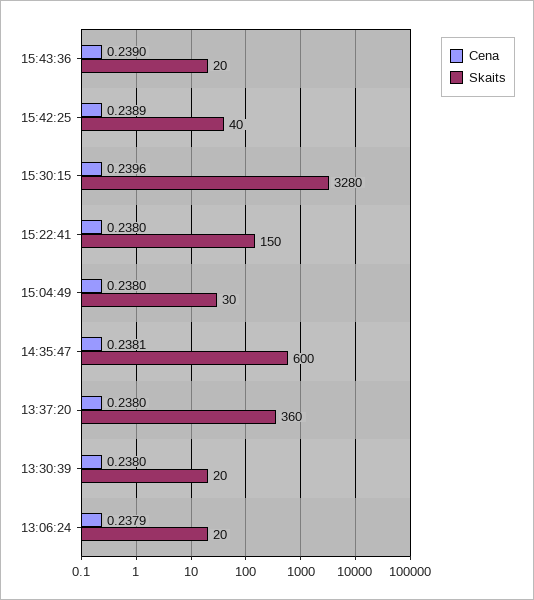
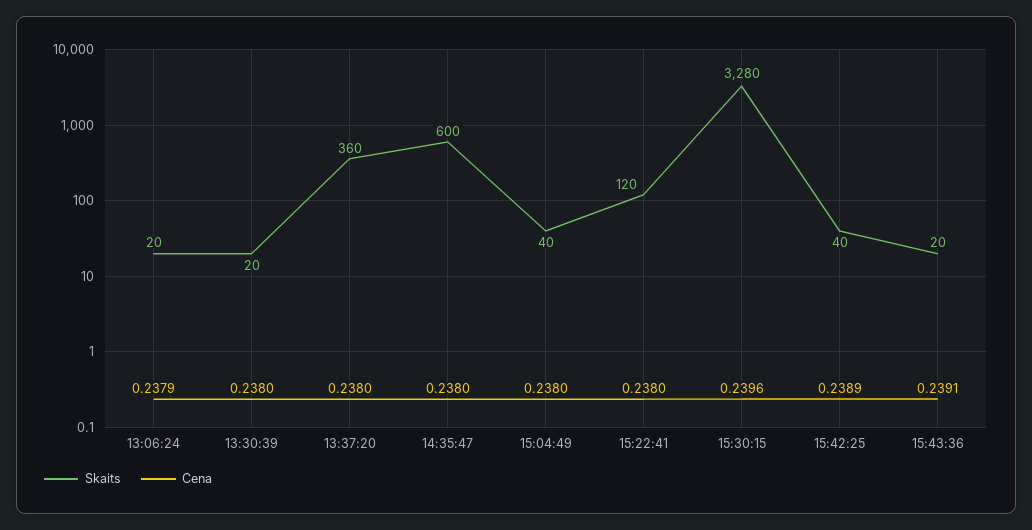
Cena, 15:43:36: 0.239 -> 0.2391
Skaits, 15:22:41: 150 -> 120
Skaits, 15:04:49: 30 -> 40
Cena, 14:35:47: 0.2381 -> 0.238

